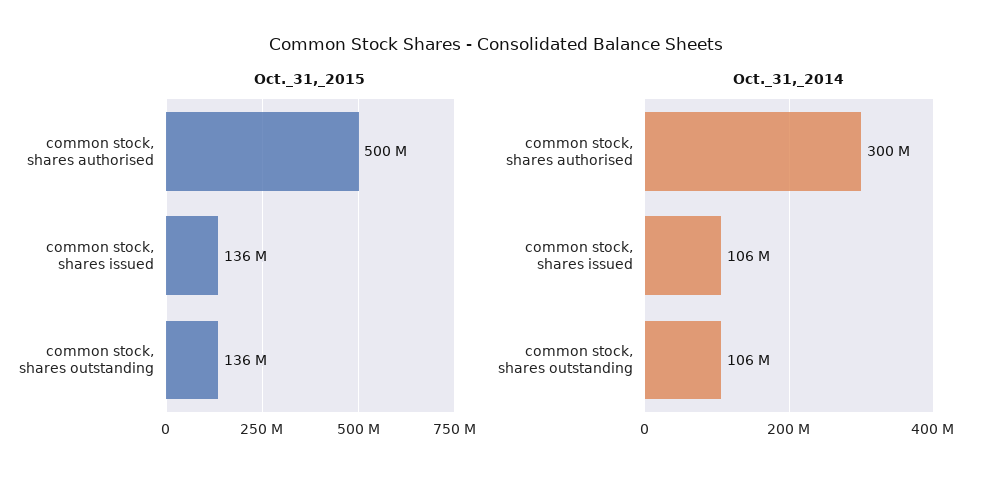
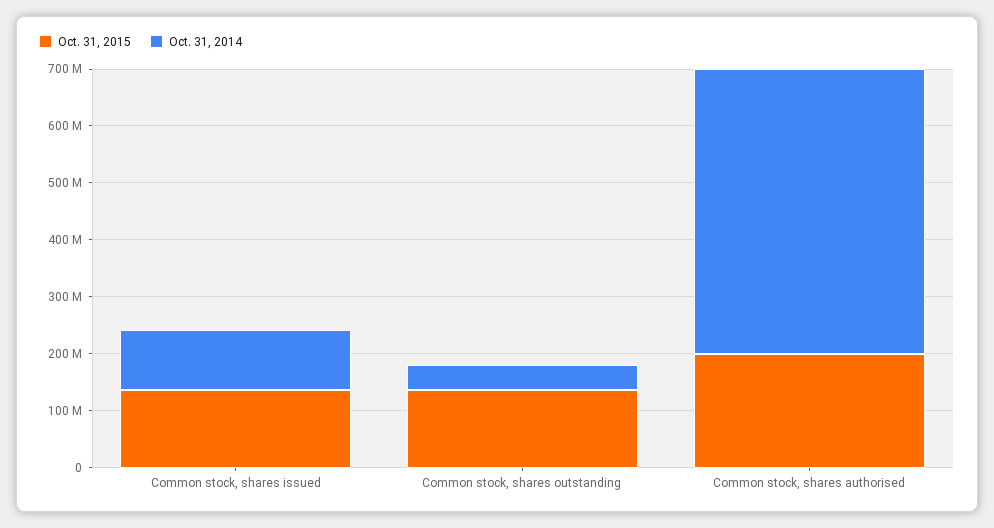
Oct._31,_2015, common stock, shares authorised: 500000000 -> 200000000
Oct._31,_2014, common stock, shares authorised: 300000000 -> 500000000
Oct._31,_2014, common stock, shares outstanding: 106000000 -> 40000000

